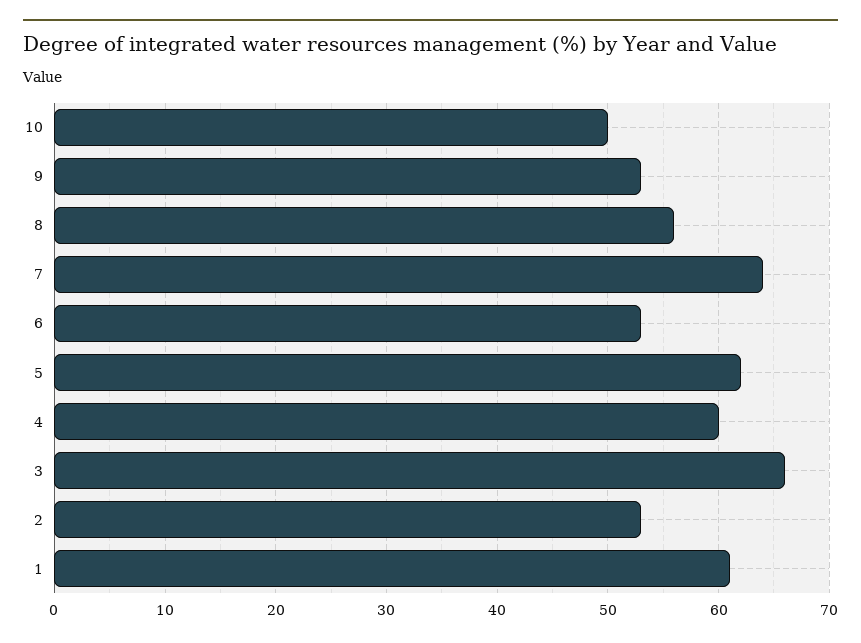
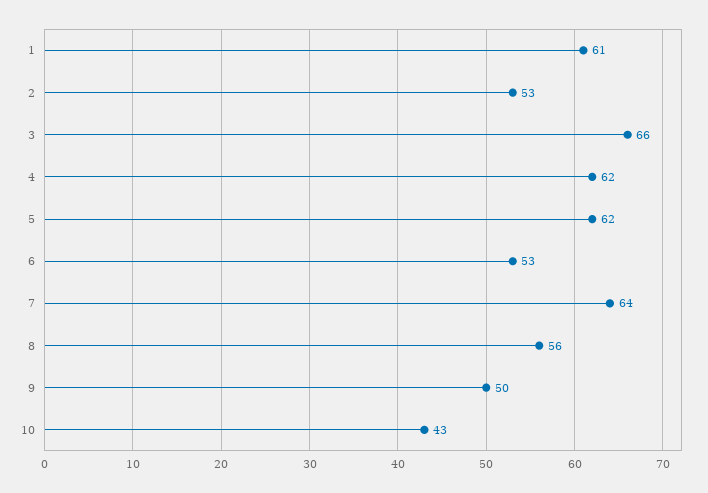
10: 50 -> 43
9: 53 -> 50
4: 60 -> 62

